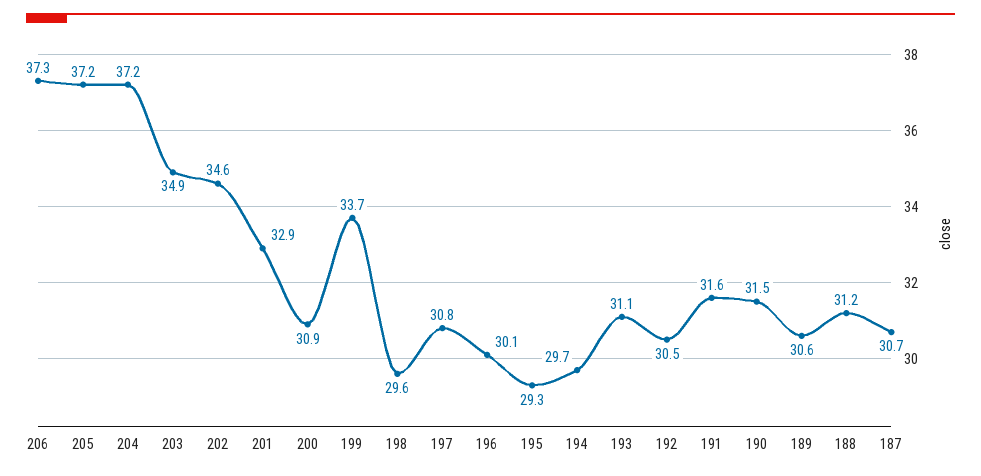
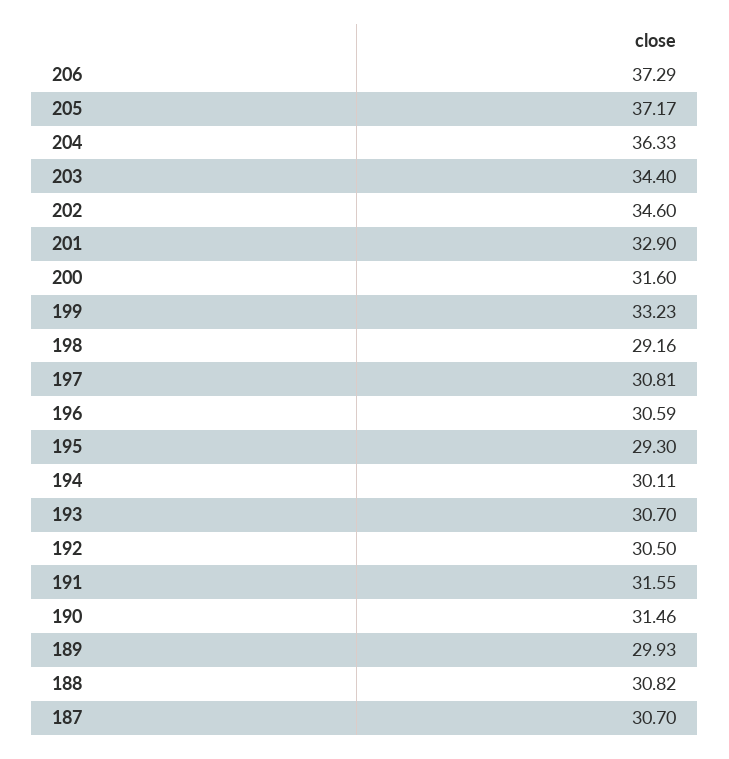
204: 37.2 -> 36.33
203: 34.9 -> 34.4
200: 30.9 -> 31.6
199: 33.7 -> 33.23
198: 29.6 -> 29.16
196: 30.1 -> 30.59
194: 29.7 -> 30.11
193: 31.1 -> 30.7
189: 30.6 -> 29.93
188: 31.2 -> 30.82

